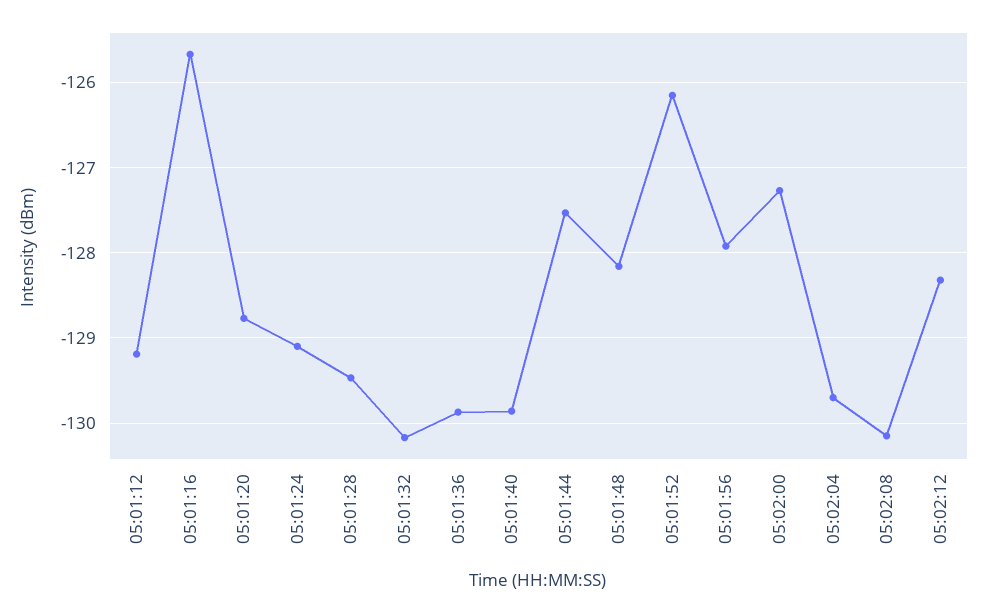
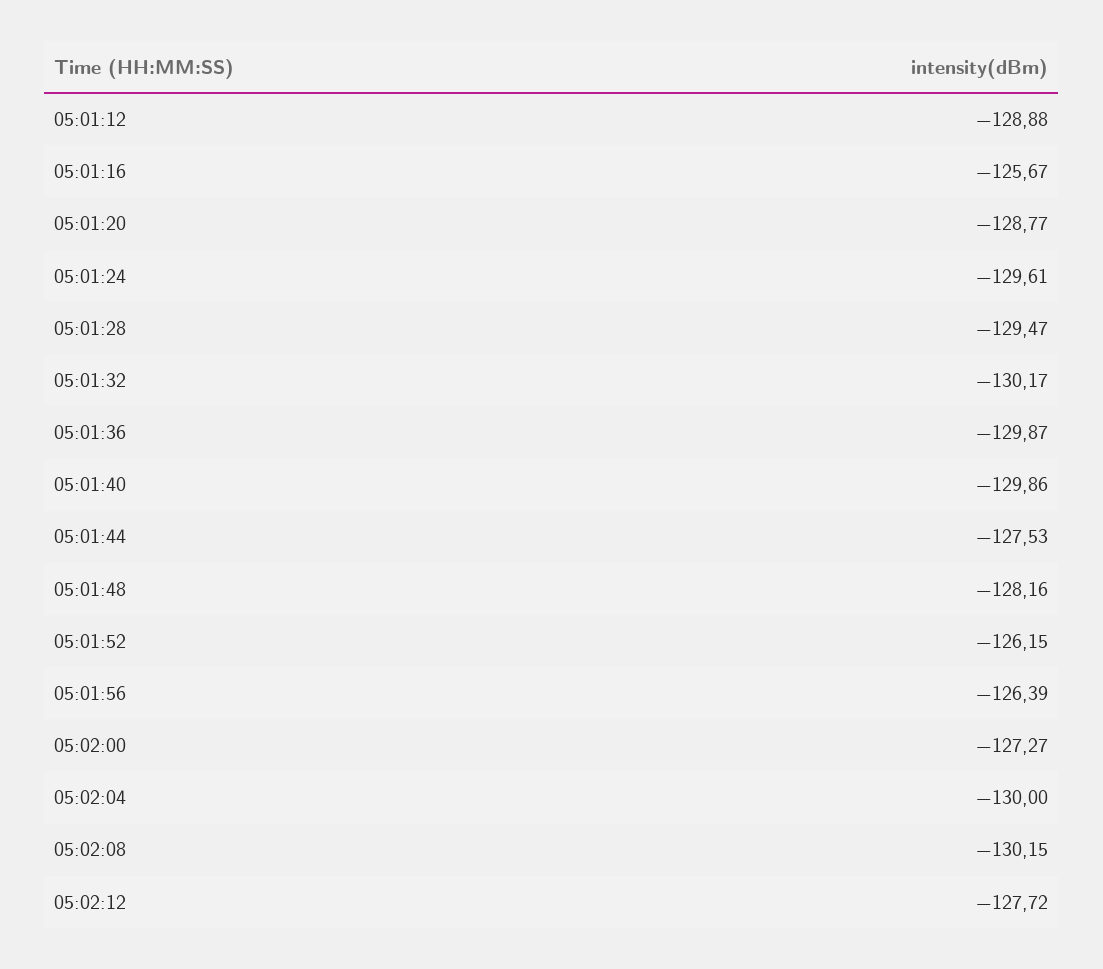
05:01:12: -129.2 -> -128.88
05:01:24: -129.1 -> -129.61
05:01:56: -127.9 -> -126.39
05:02:04: -129.7 -> -130
05:02:12: -128.3 -> -127.72

